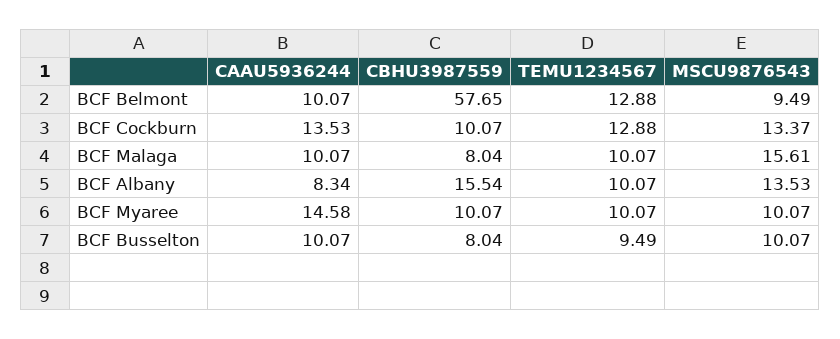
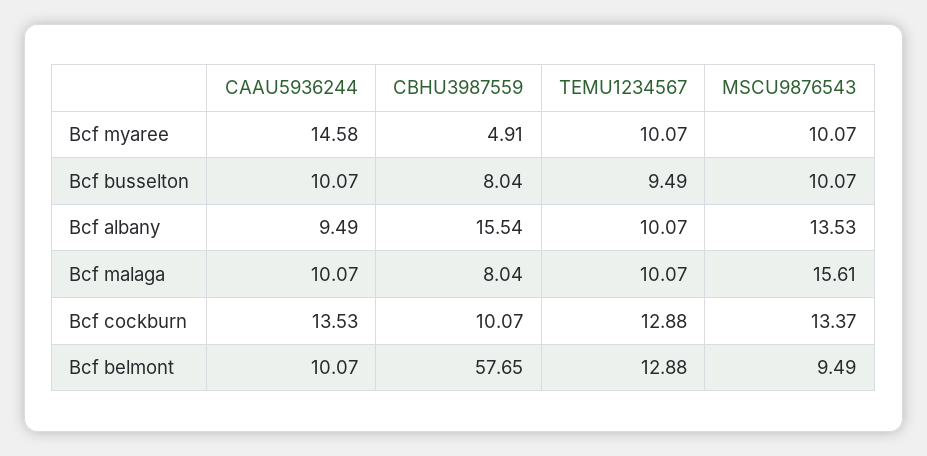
CAAU5936244, BCF Albany: 8.34 -> 9.49
CBHU3987559, BCF Myaree: 10.07 -> 4.91

